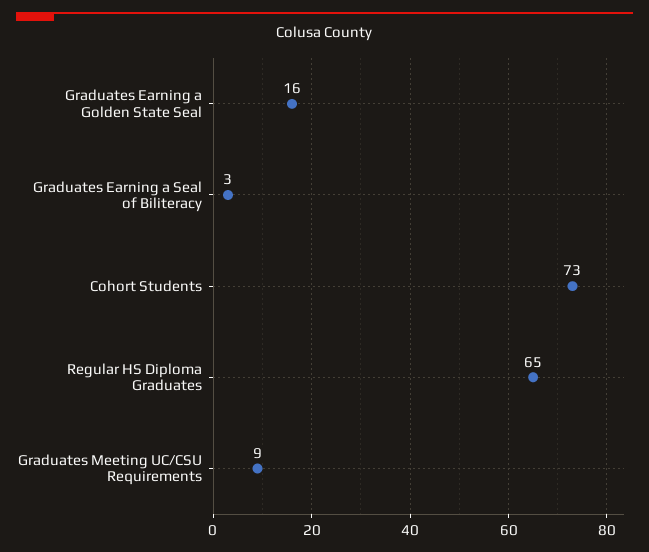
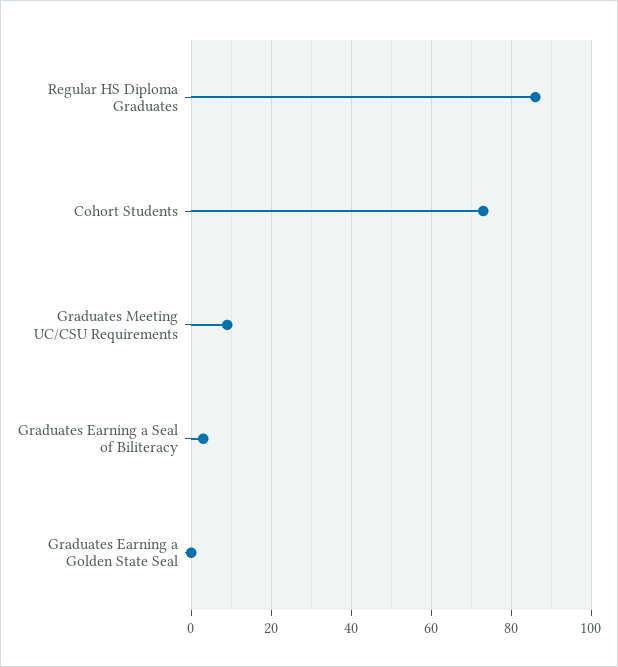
Graduates Earning a Golden State Seal: 16 -> 0
Regular HS Diploma Graduates: 65 -> 85

